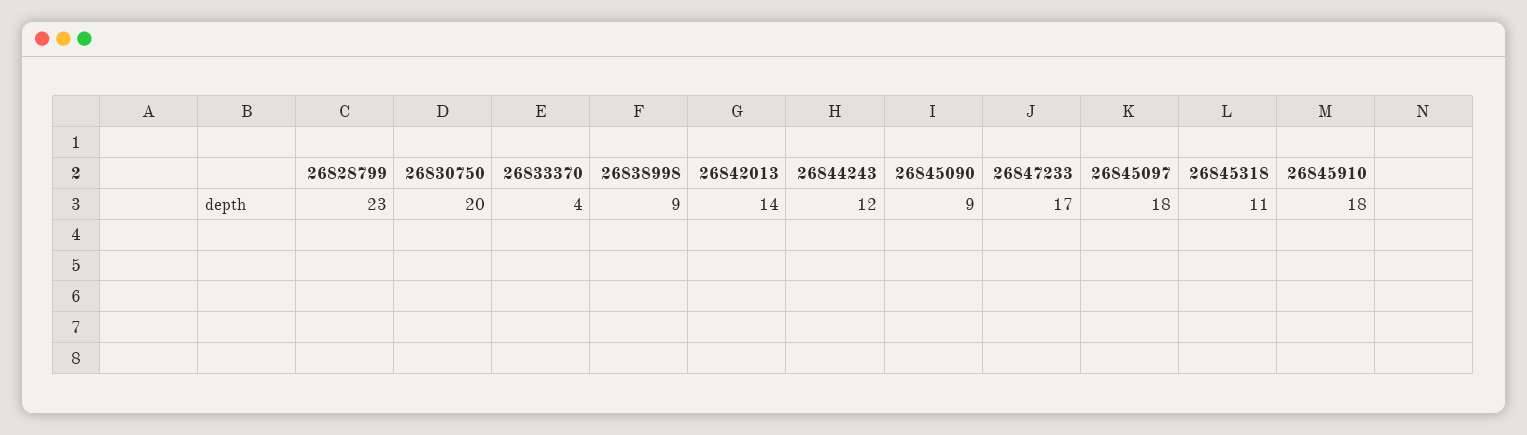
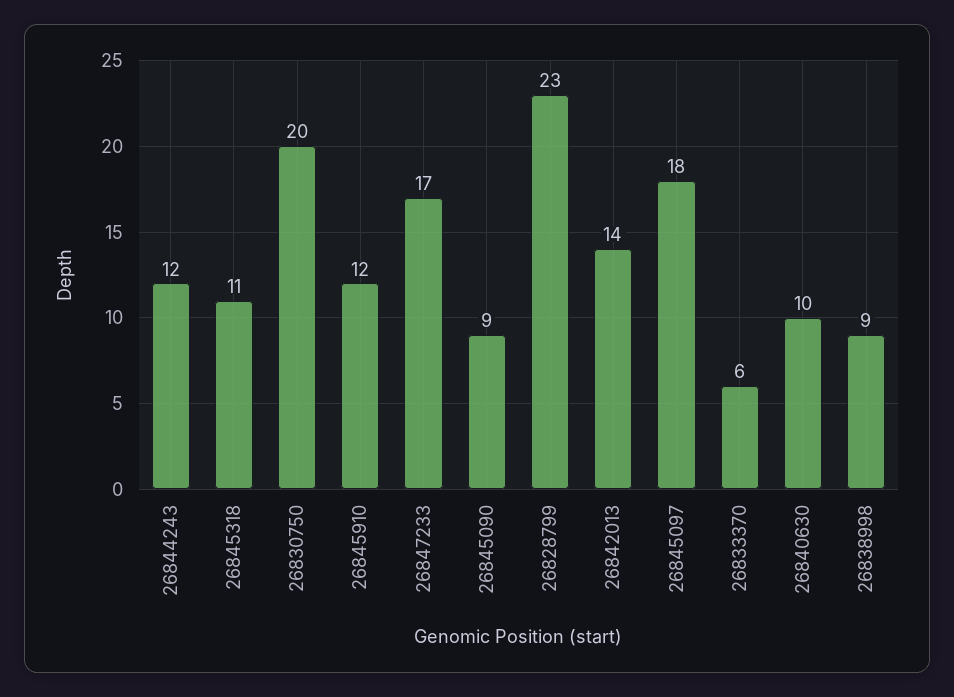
26833370: 4 -> 6
26845910: 18 -> 12
26840630: none -> 10

